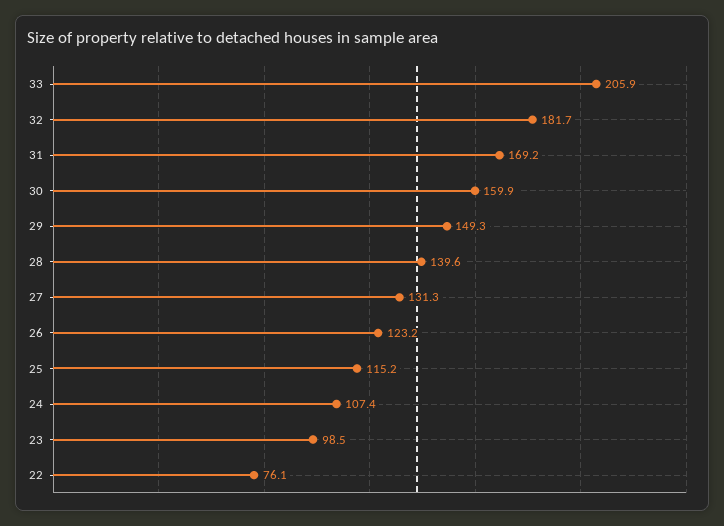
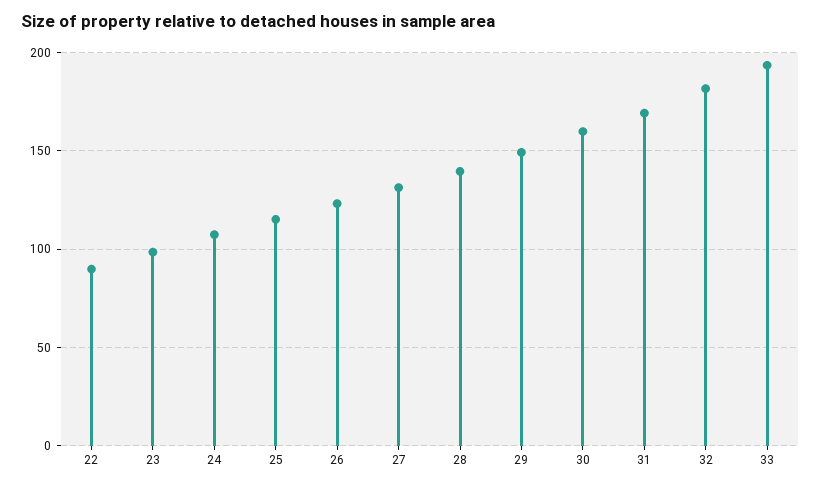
33: 205.9 -> 195
22: 76.1 -> 90

